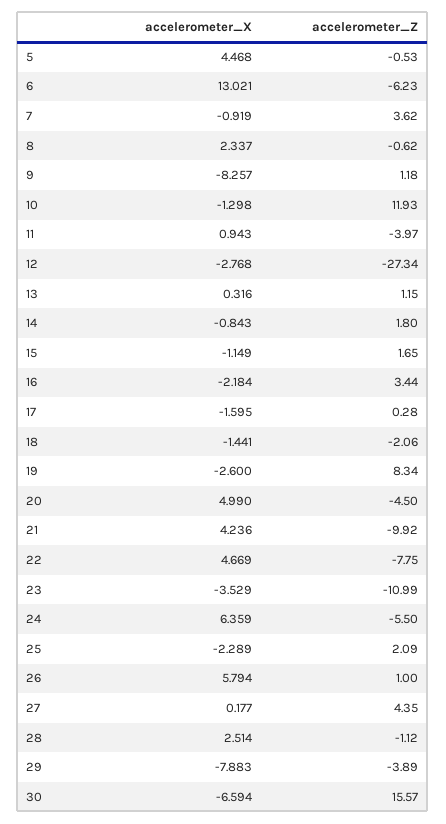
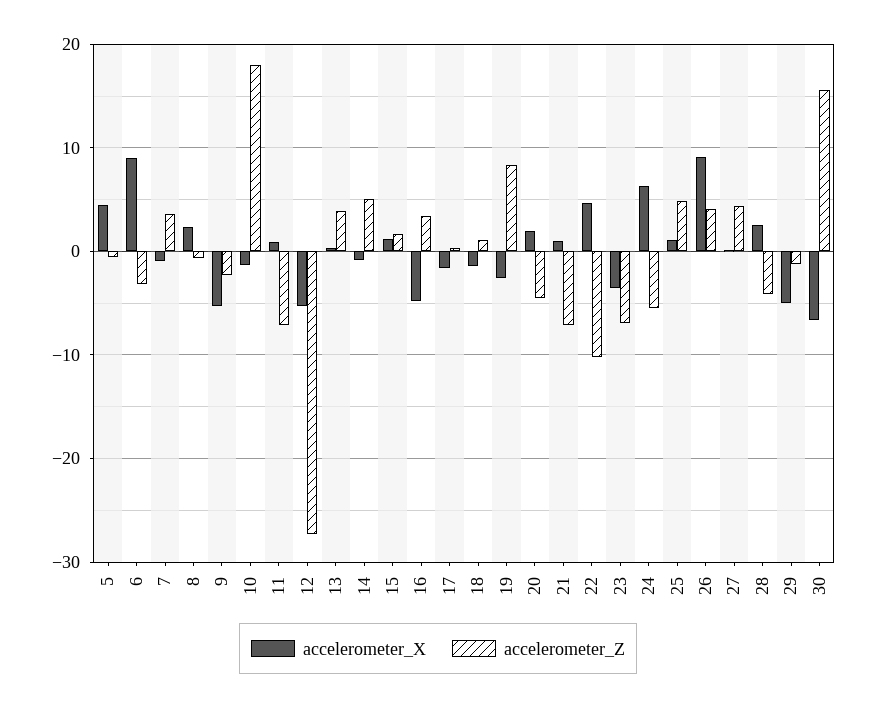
accelerometer_X, 6: 13.021 -> 9
accelerometer_Z, 6: -6.23 -> -3
accelerometer_X, 9: -8.257 -> -5
accelerometer_Z, 9: 1.18 -> -2
accelerometer_Z, 10: 11.93 -> 18
accelerometer_Z, 11: -3.97 -> -7
accelerometer_X, 12: -2.768 -> -5
accelerometer_Z, 13: 1.15 -> 4
accelerometer_Z, 14: 1.8 -> 5
accelerometer_X, 15: -1.149 -> 1
accelerometer_X, 16: -2.184 -> -5
accelerometer_Z, 18: -2.06 -> 1
accelerometer_X, 20: 4.99 -> 2
accelerometer_X, 21: 4.236 -> 1
accelerometer_Z, 21: -9.92 -> -7
accelerometer_Z, 22: -7.75 -> -10
accelerometer_Z, 23: -10.99 -> -7
accelerometer_X, 25: -2.289 -> 1
accelerometer_Z, 25: 2.09 -> 5
accelerometer_X, 26: 5.794 -> 9
accelerometer_Z, 26: 1 -> 4
accelerometer_Z, 28: -1.12 -> -4
accelerometer_X, 29: -7.883 -> -5
accelerometer_Z, 29: -3.89 -> -1

